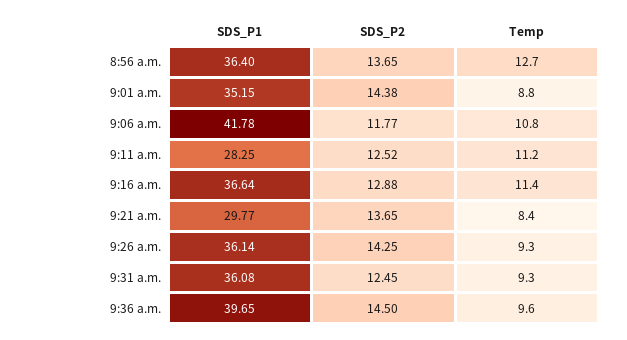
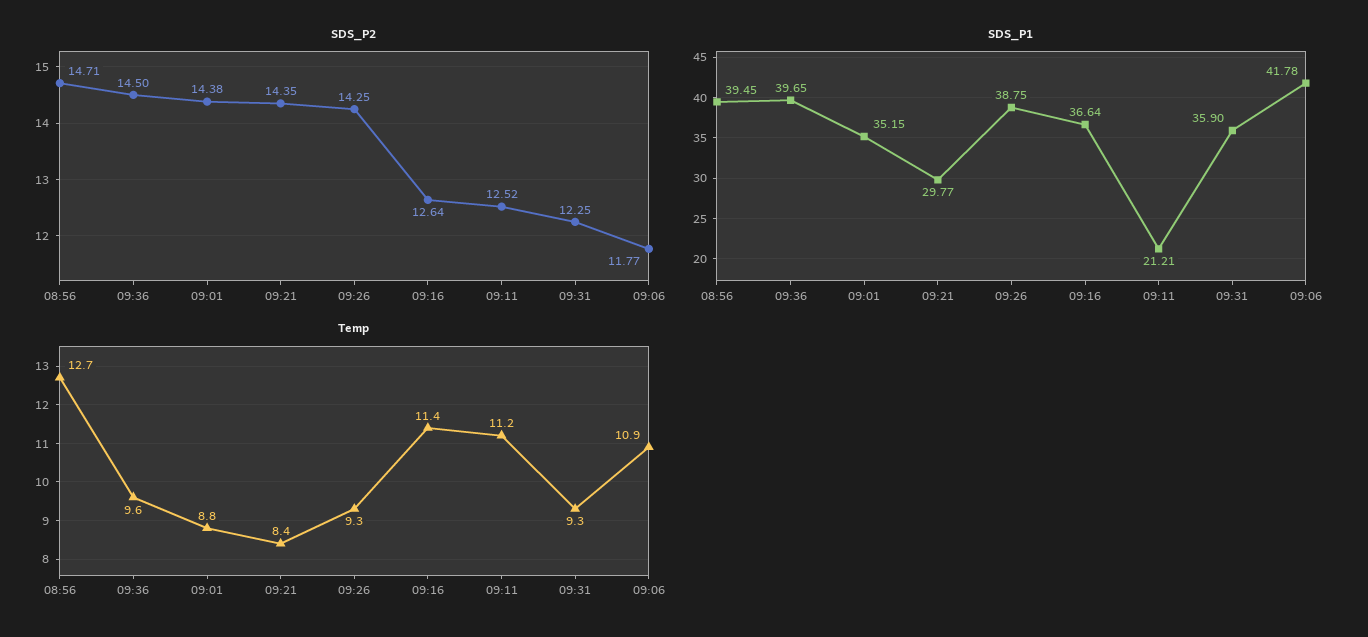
SDS_P1, 8:56 a.m.: 36.4 -> 39.45
SDS_P2, 8:56 a.m.: 13.65 -> 14.71
Temp, 9:06 a.m.: 10.8 -> 10.9
SDS_P1, 9:11 a.m.: 28.25 -> 21.21
SDS_P2, 9:16 a.m.: 12.88 -> 12.64
SDS_P2, 9:21 a.m.: 13.65 -> 14.35
SDS_P1, 9:26 a.m.: 36.14 -> 38.75
SDS_P1, 9:31 a.m.: 36.08 -> 35.9
SDS_P2, 9:31 a.m.: 12.45 -> 12.25

